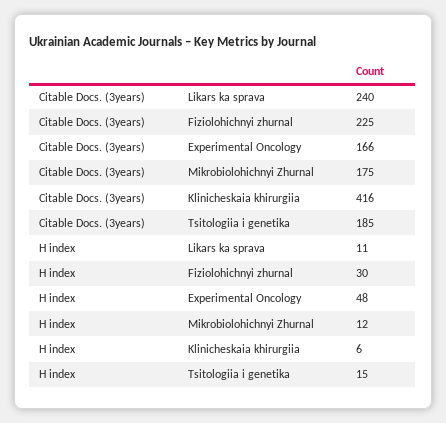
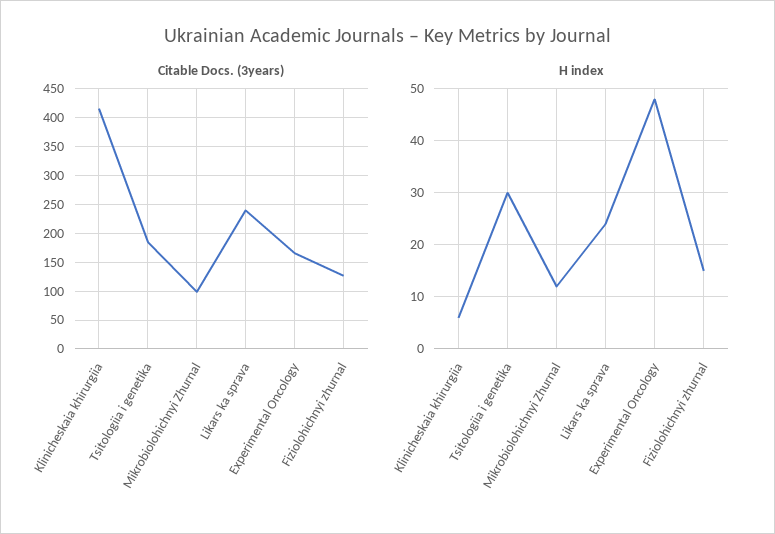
Citable Docs. (3years), Fiziolohichnyi zhurnal: 225 -> 125
Citable Docs. (3years), Mikrobiolohichnyi Zhurnal: 175 -> 100
H index, Likars ka sprava: 11 -> 25
H index, Fiziolohichnyi zhurnal: 30 -> 15
H index, Tsitologiia i genetika: 15 -> 30

